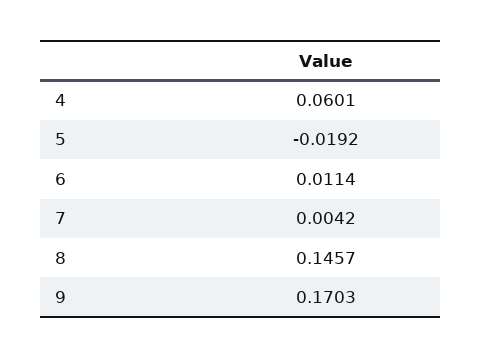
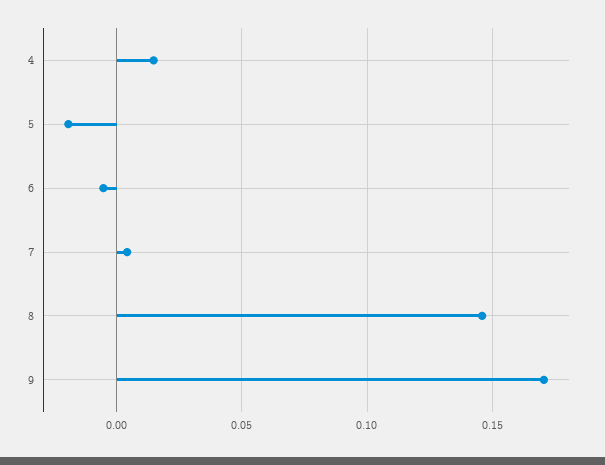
4: 0.0601 -> 0.015
6: 0.0114 -> -0.005

